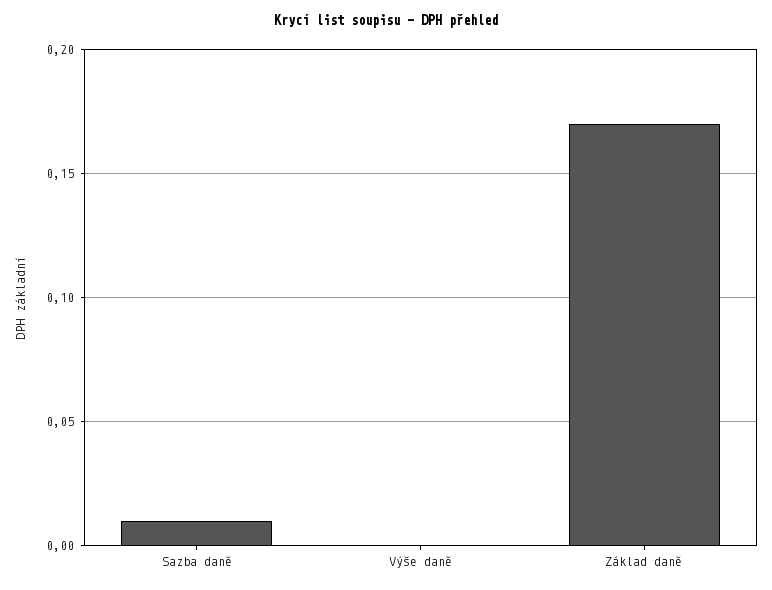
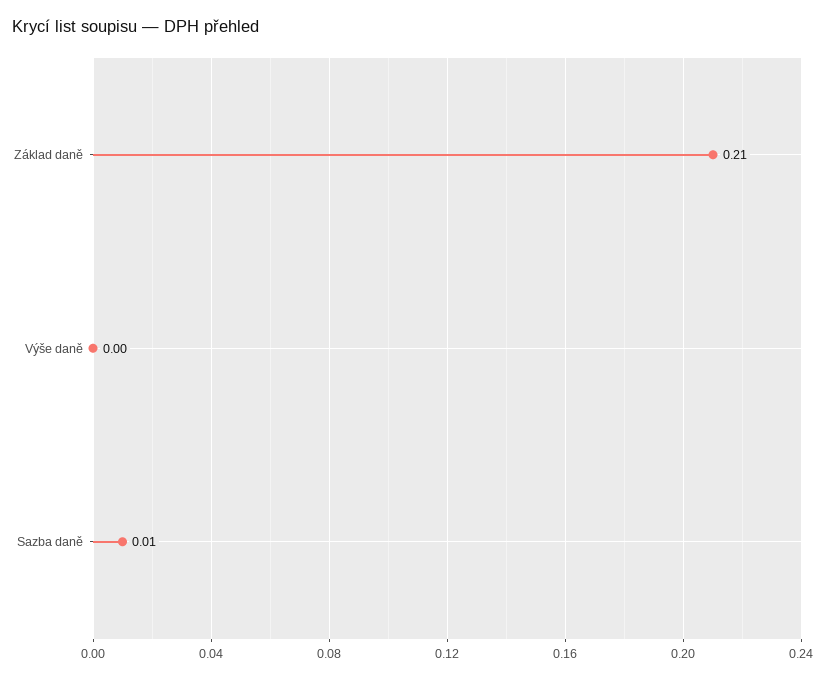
Základ daně: 0.17 -> 0.21

